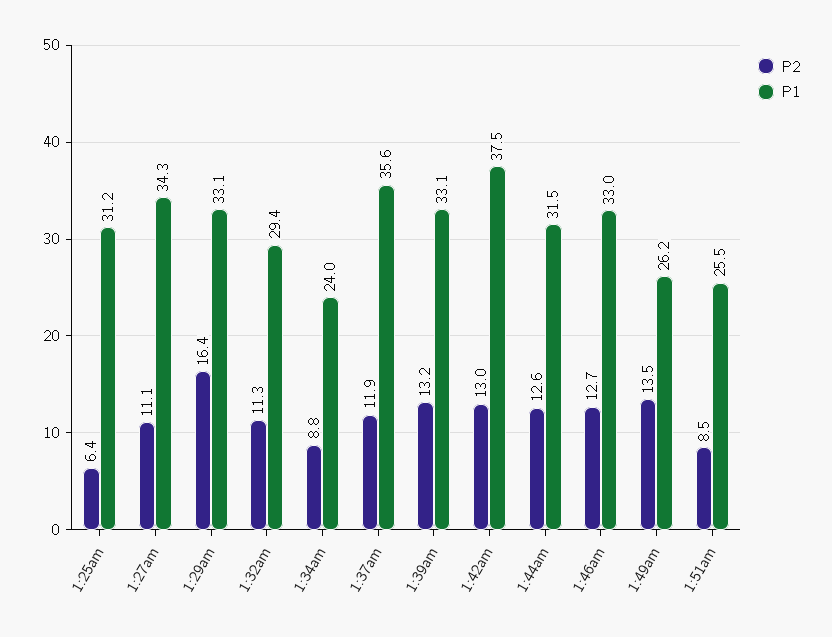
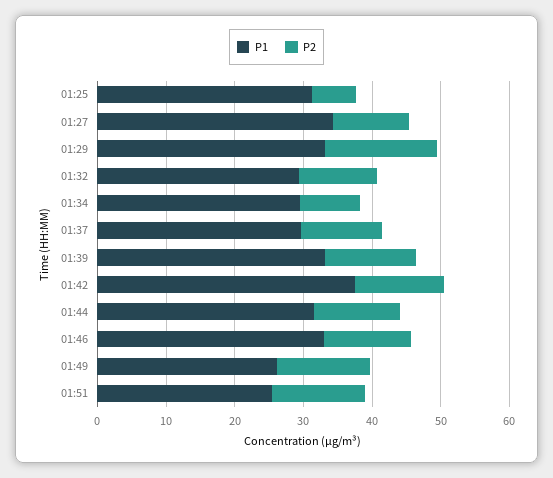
P1, 1:34am: 24 -> 30
P1, 1:37am: 35.6 -> 30
P2, 1:51am: 8.5 -> 14

